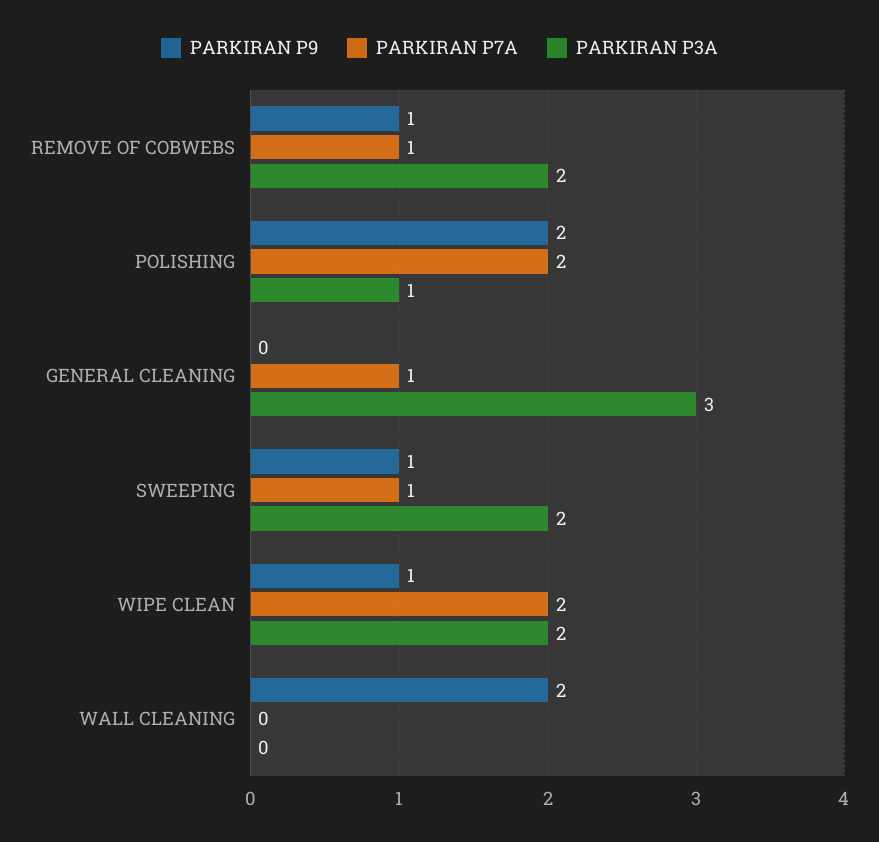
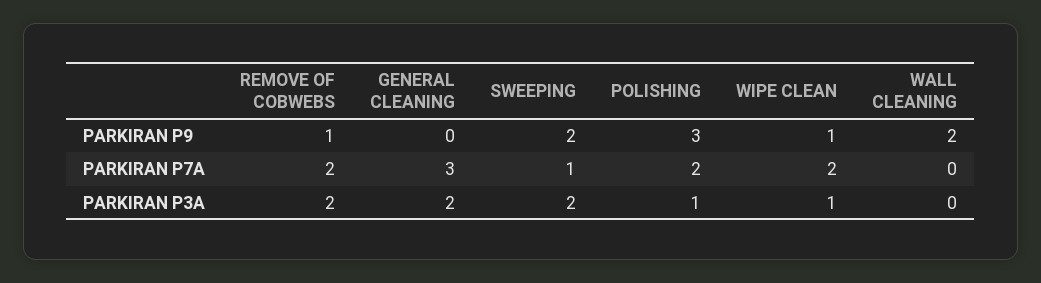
PARKIRAN P7A, REMOVE OF COBWEBS: 1 -> 2
PARKIRAN P9, POLISHING: 2 -> 3
PARKIRAN P7A, GENERAL CLEANING: 1 -> 3
PARKIRAN P3A, GENERAL CLEANING: 3 -> 2
PARKIRAN P9, SWEEPING: 1 -> 2
PARKIRAN P3A, WIPE CLEAN: 2 -> 1

